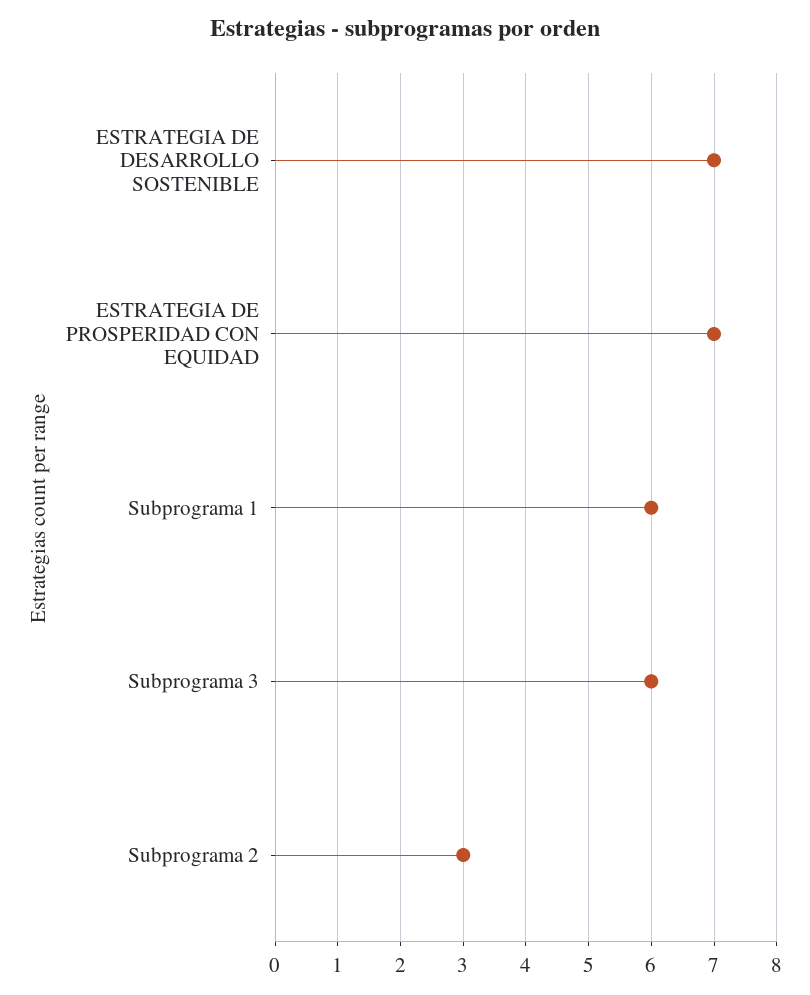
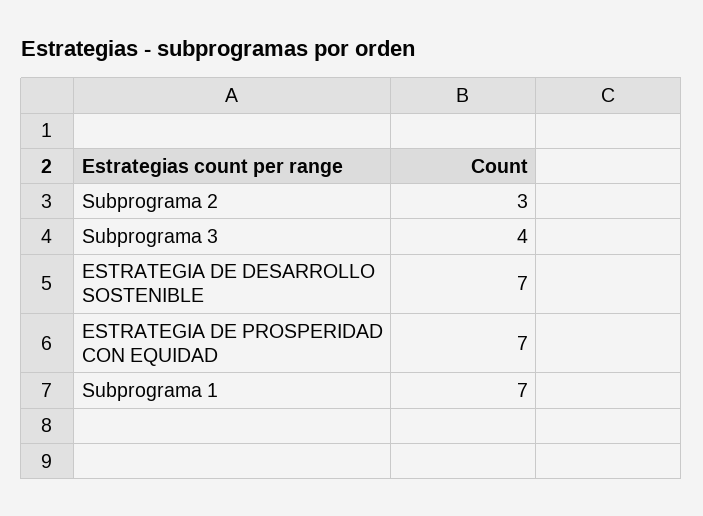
Subprograma 1: 6 -> 7
Subprograma 3: 6 -> 4

